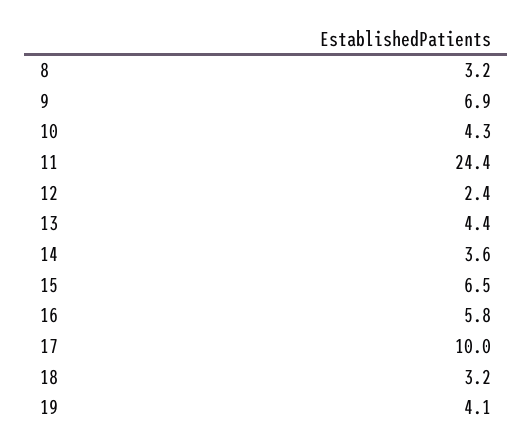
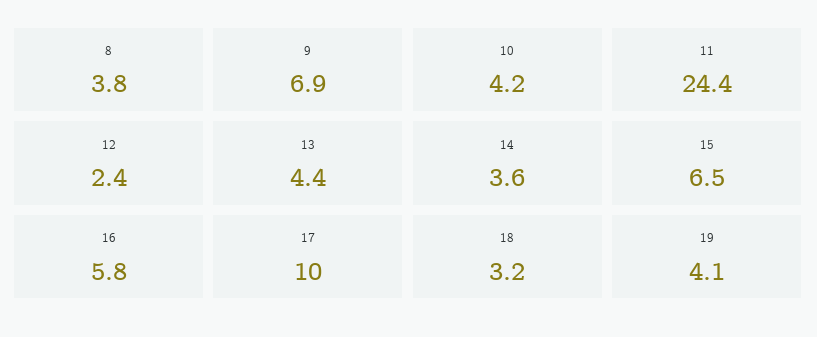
8: 3.2 -> 3.8
10: 4.3 -> 4.2

